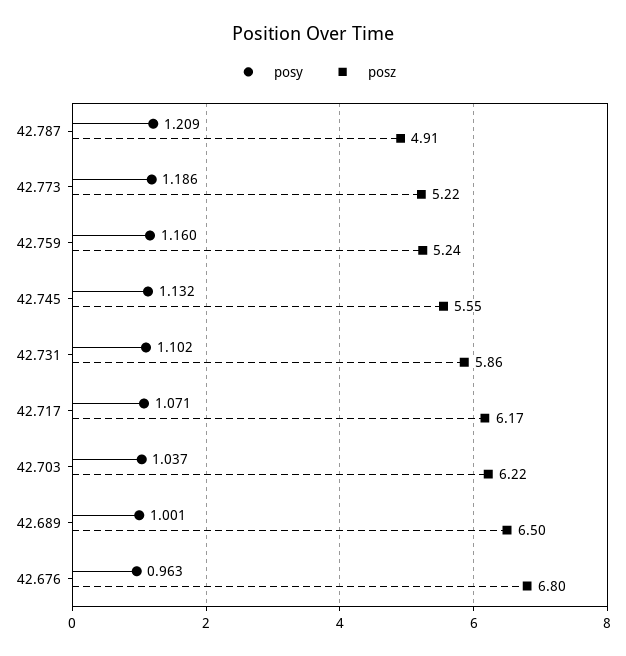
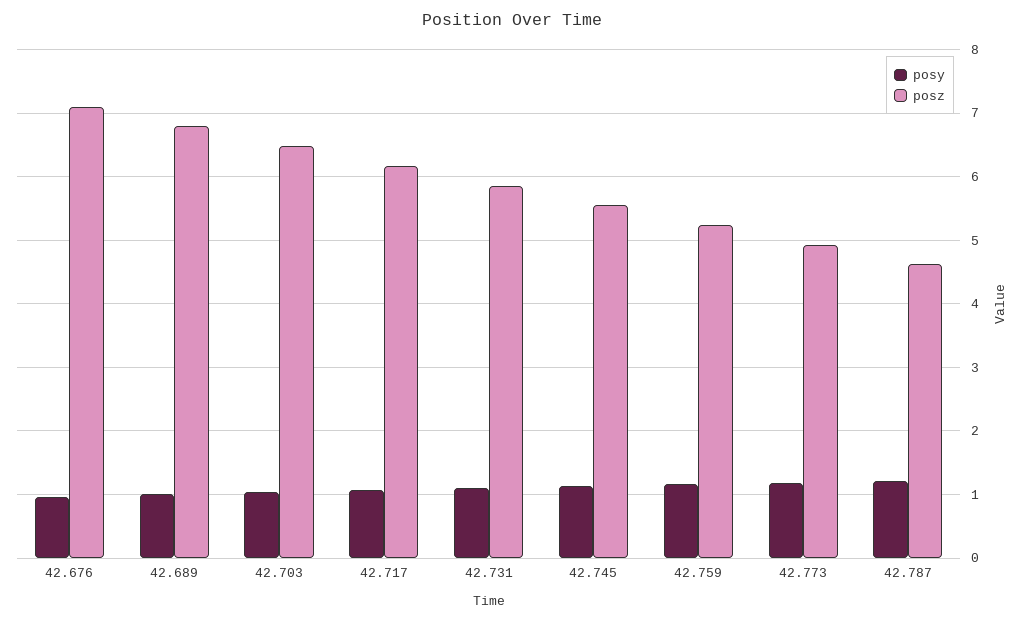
posz, 42.787: 4.91 -> 4.6
posz, 42.773: 5.22 -> 4.9
posz, 42.703: 6.22 -> 6.5
posz, 42.689: 6.5 -> 6.8
posz, 42.676: 6.8 -> 7.1

